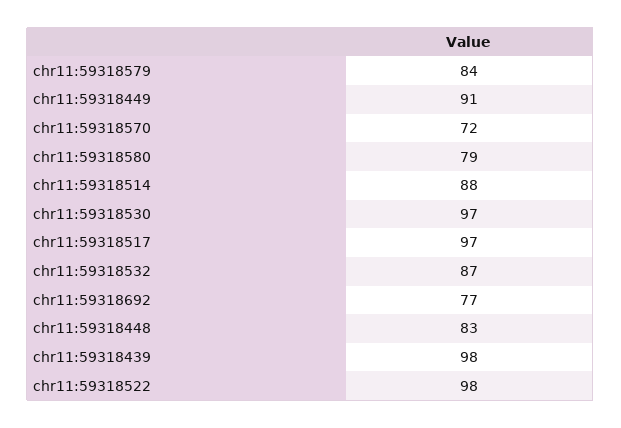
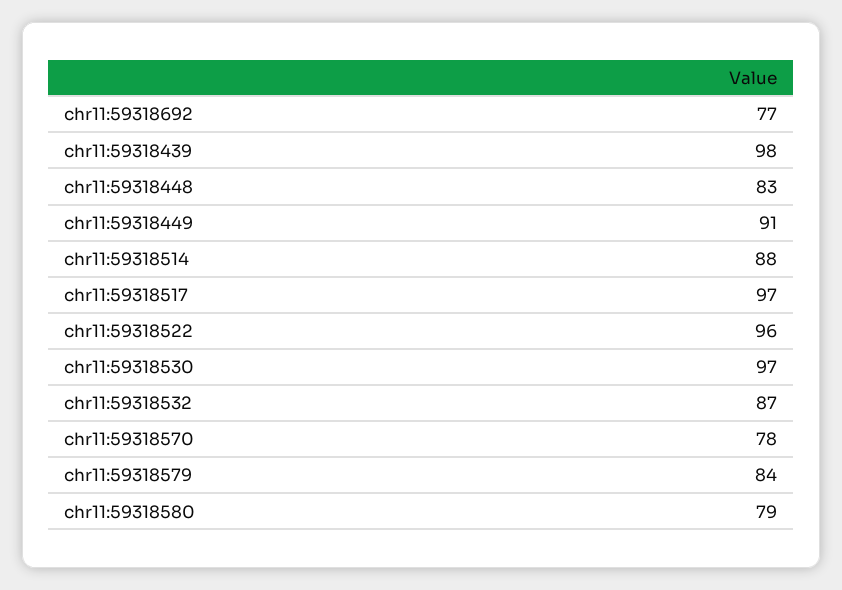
chr11:59318570: 72 -> 78
chr11:59318522: 98 -> 96

